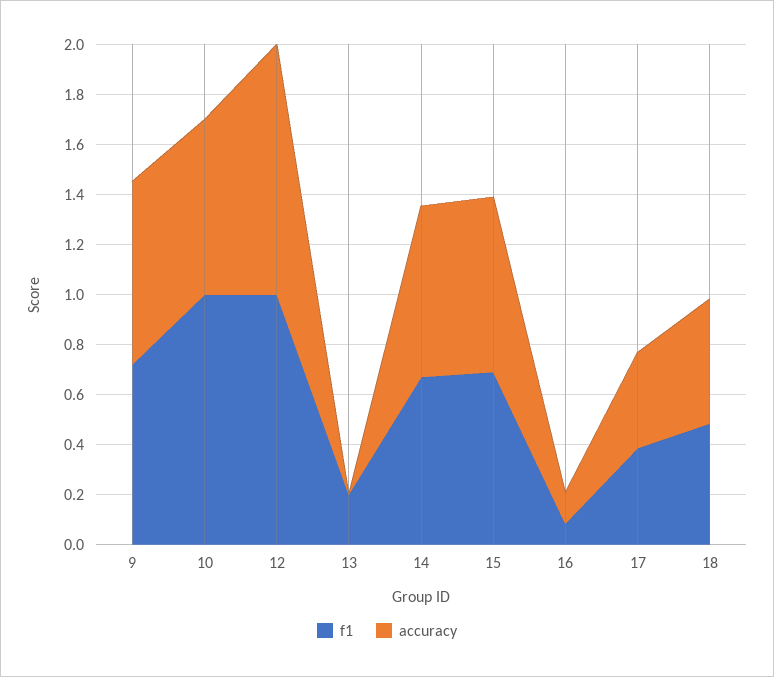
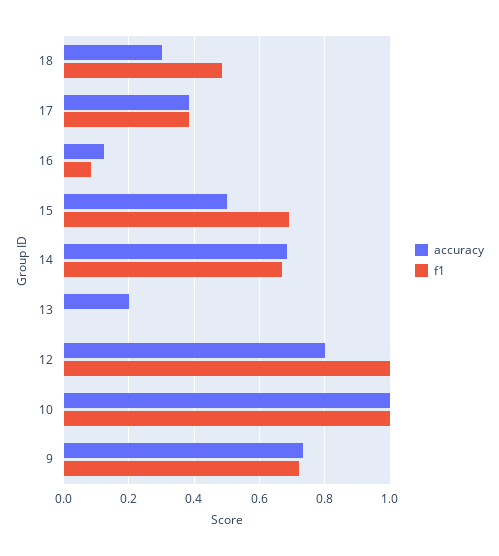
accuracy, 10: 0.7 -> 1
accuracy, 12: 1 -> 0.8
f1, 13: 0.2 -> 0
accuracy, 13: 0 -> 0.2
accuracy, 15: 0.7 -> 0.5
accuracy, 18: 0.5 -> 0.3

